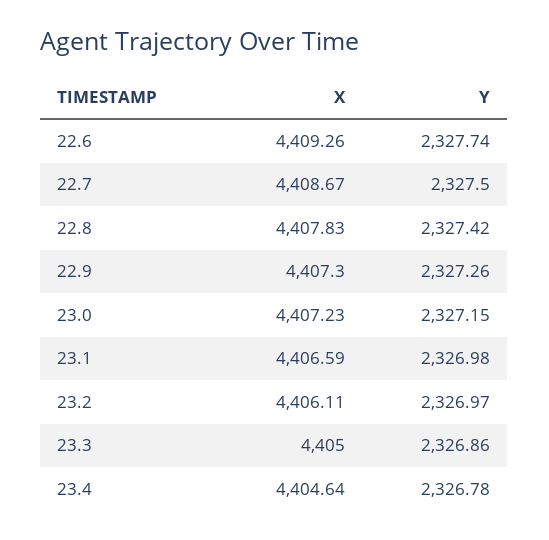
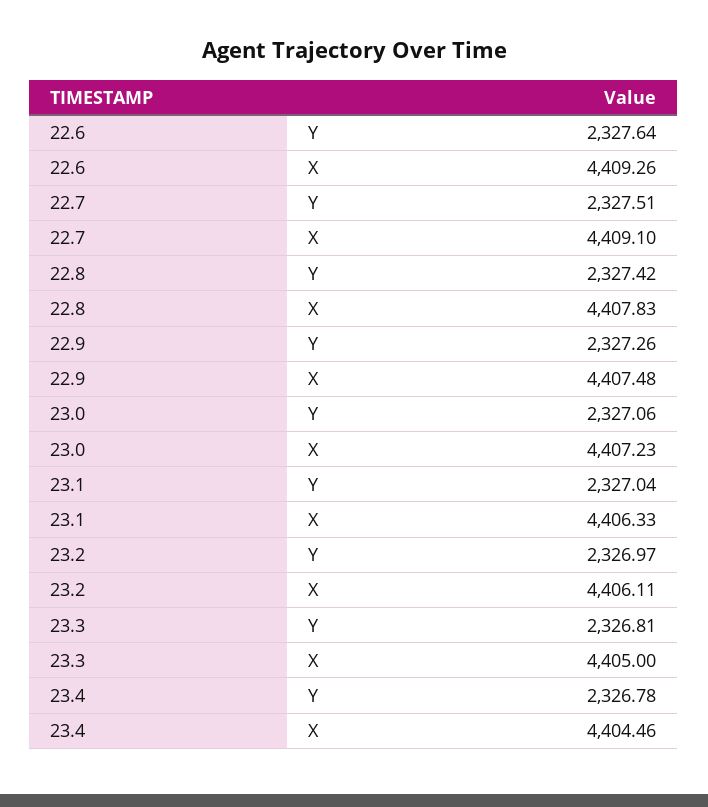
Y, 22.6: 2327.74 -> 2327.64
X, 22.7: 4408.67 -> 4409.1
Y, 22.7: 2327.5 -> 2327.51
X, 22.9: 4407.3 -> 4407.48
Y, 23.0: 2327.15 -> 2327.06
X, 23.1: 4406.59 -> 4406.33
Y, 23.1: 2326.98 -> 2327.04
Y, 23.3: 2326.86 -> 2326.81
X, 23.4: 4404.64 -> 4404.46

